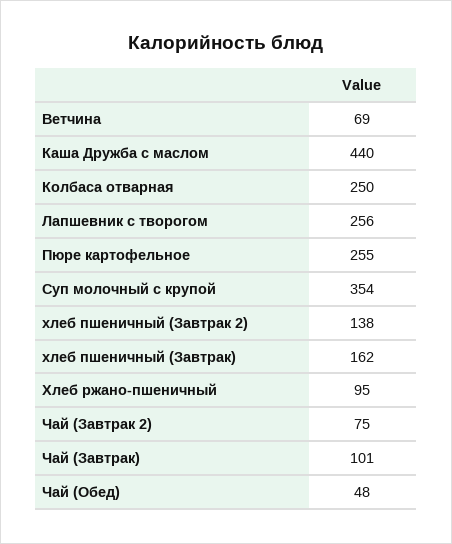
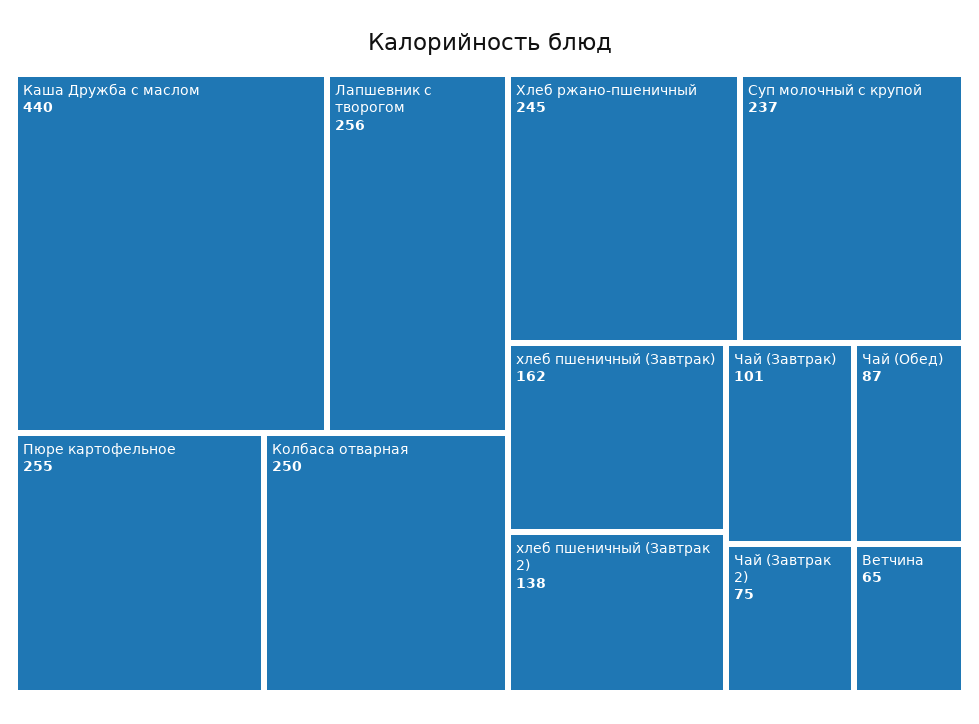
Ветчина: 69 -> 65
Суп молочный с крупой: 354 -> 237
Хлеб ржано-пшеничный: 95 -> 245
Чай (Обед): 48 -> 87

